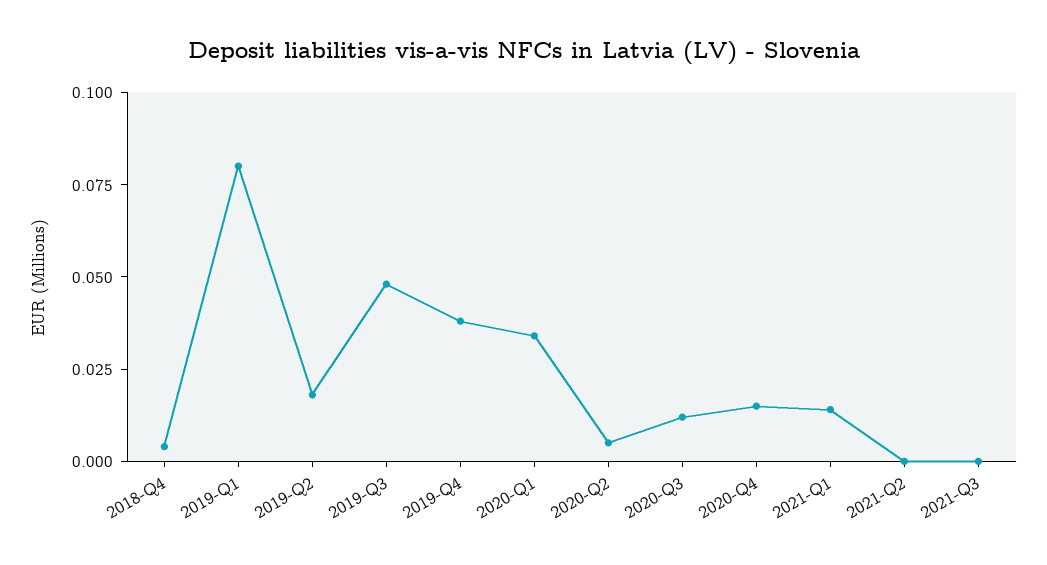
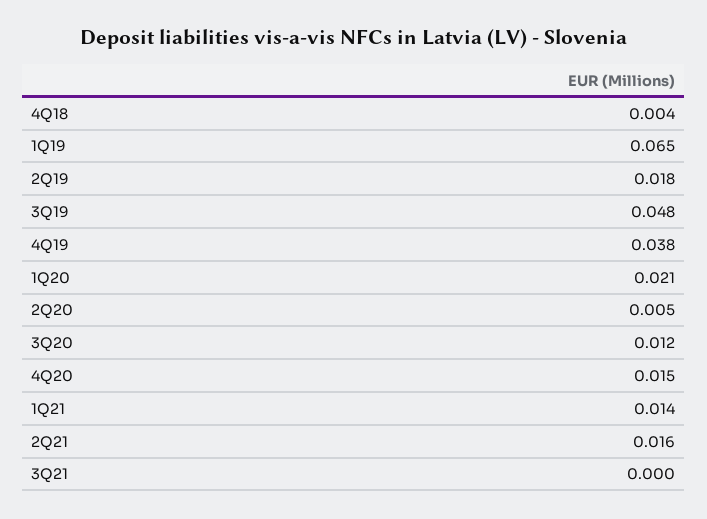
2019-Q1: 0.08 -> 0.065
2020-Q1: 0.035 -> 0.021
2021-Q2: 0 -> 0.016

